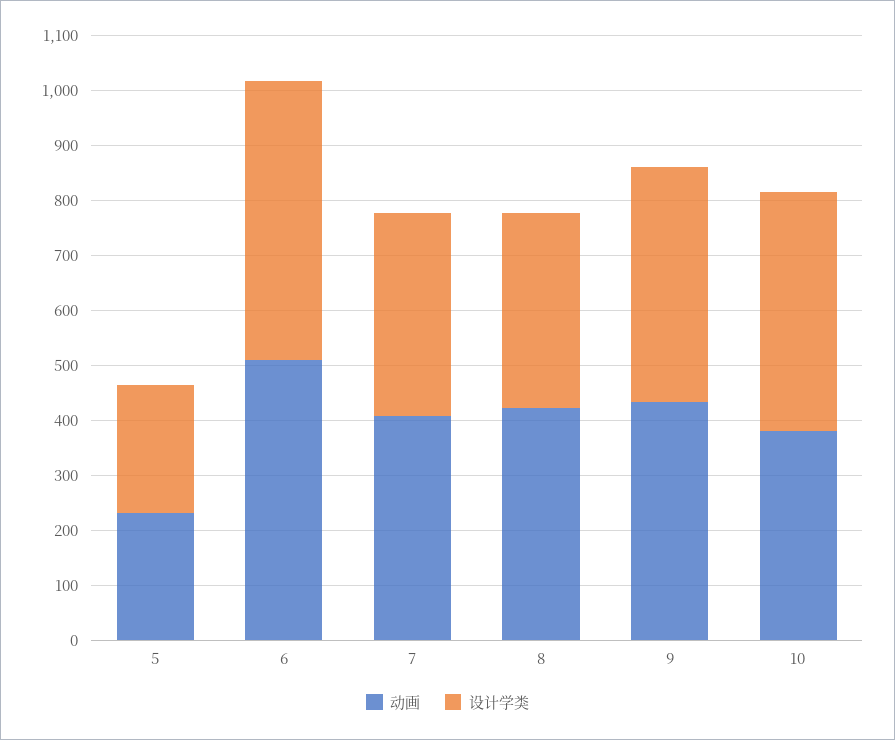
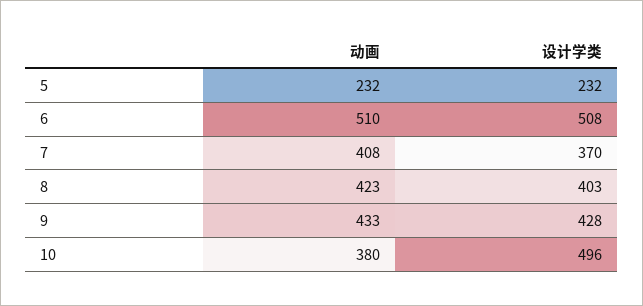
设计学类, 8: 360 -> 403
设计学类, 10: 440 -> 496

